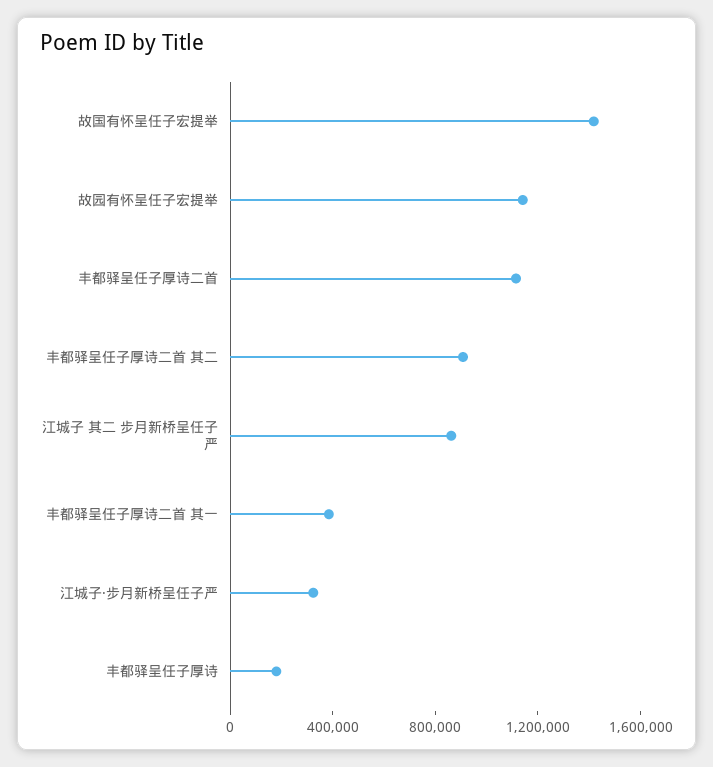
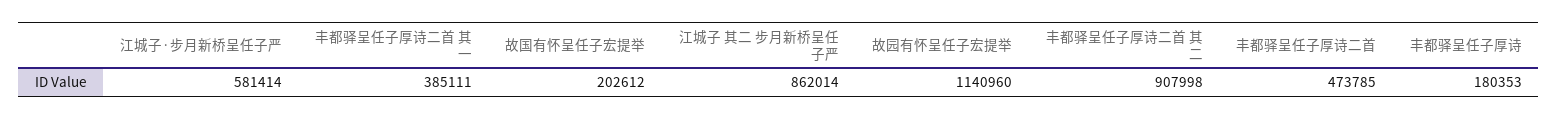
故国有怀呈任子宏提举: 1400000 -> 202612
丰都驿呈任子厚诗二首: 1100000 -> 473785
江城子·步月新桥呈任子严: 300000 -> 581414

